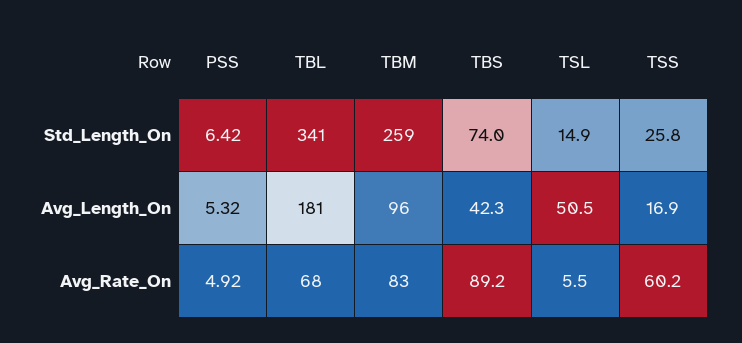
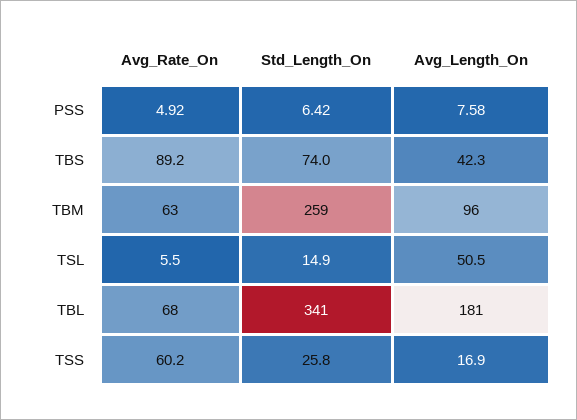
PSS, Avg_Length_On: 5.32 -> 7.58
TBM, Avg_Rate_On: 83 -> 63

